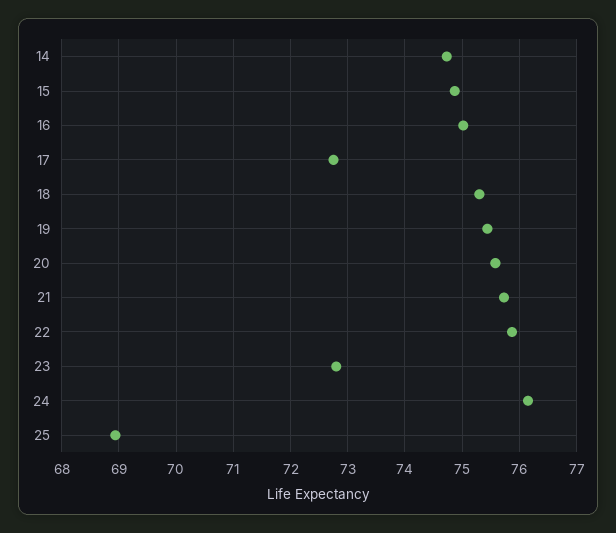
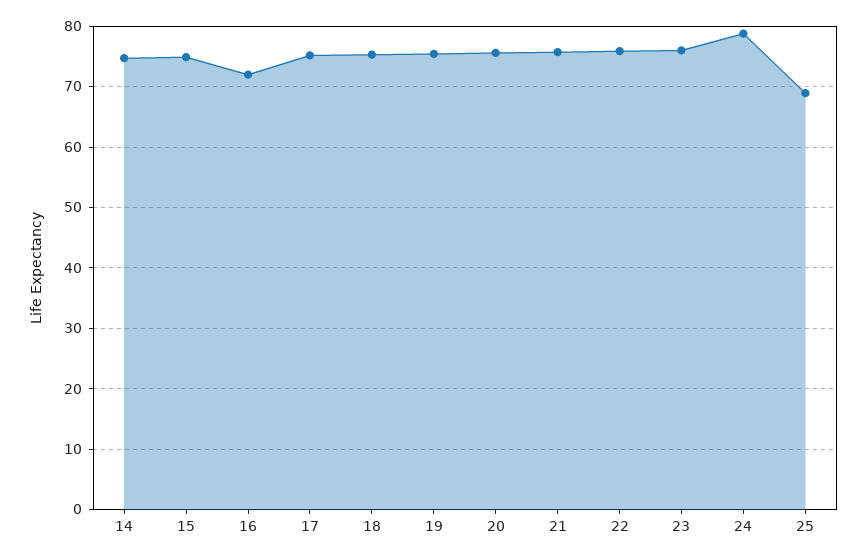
16: 75 -> 72
17: 72.8 -> 75
23: 72.8 -> 76
24: 76.2 -> 79

